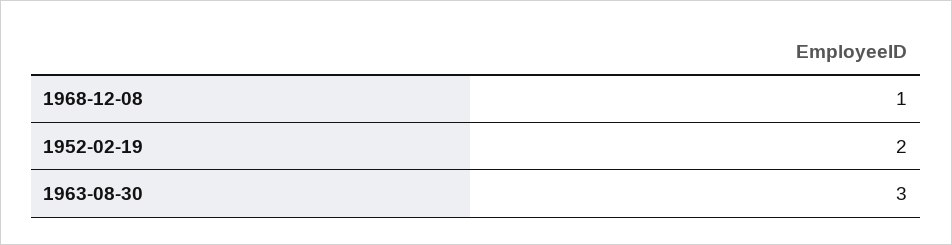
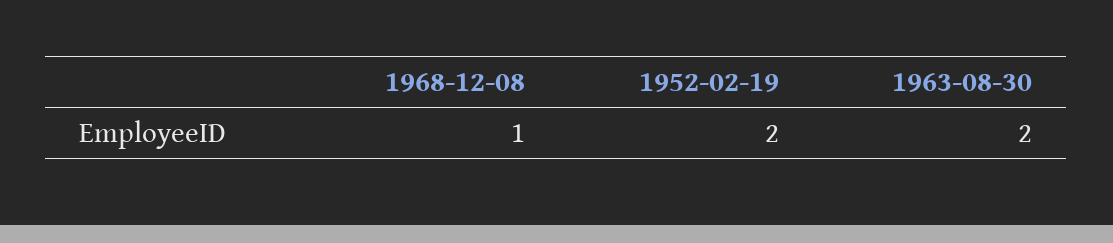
1963-08-30: 3 -> 2

